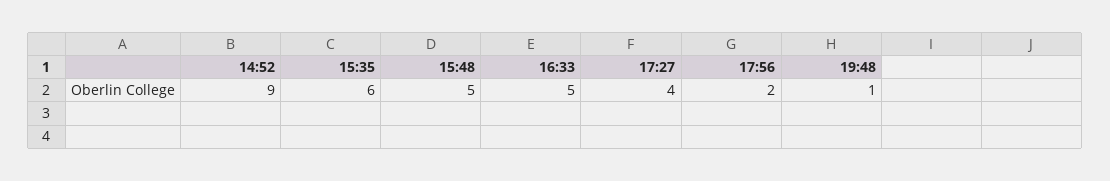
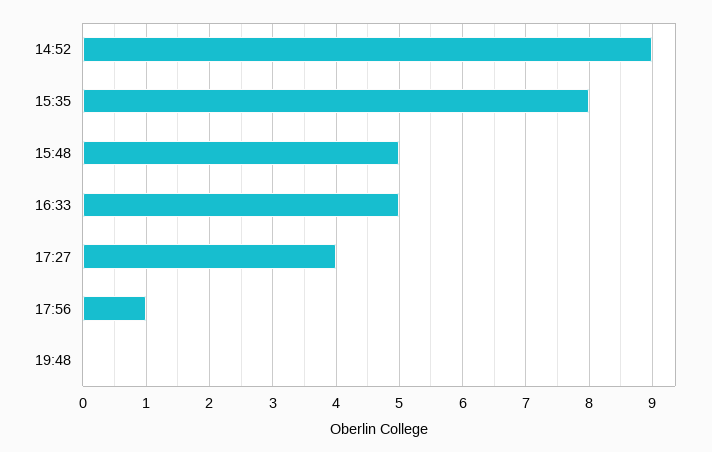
15:35: 6 -> 8
17:56: 2 -> 1
19:48: 1 -> 0

